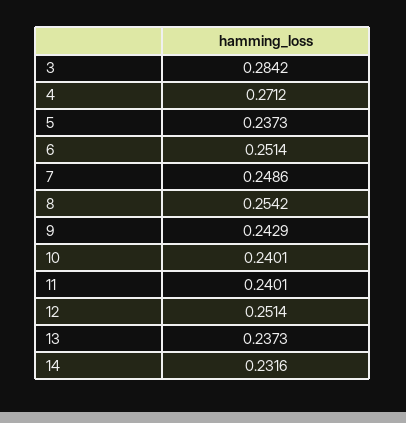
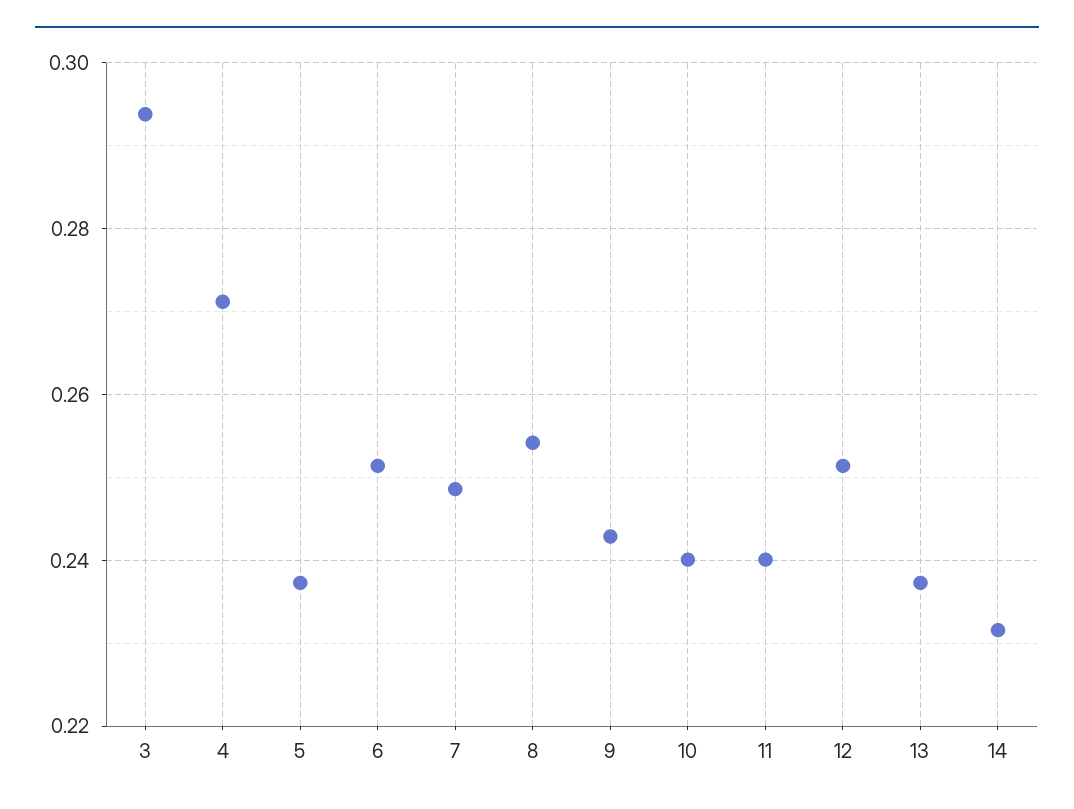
3: 0.2842 -> 0.294

